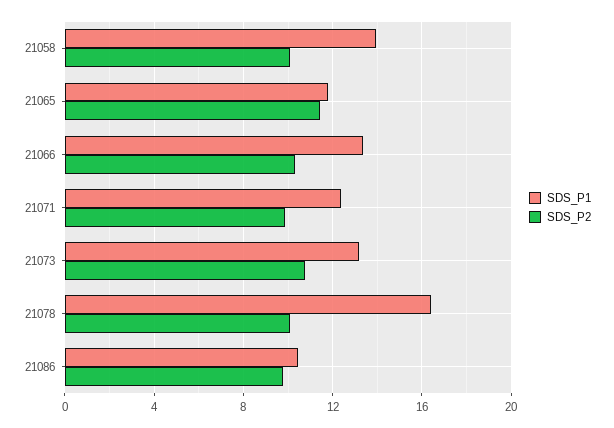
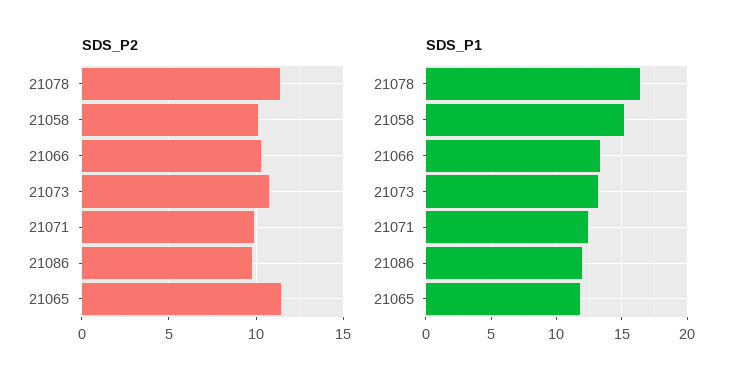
SDS_P1, 21058: 14 -> 15
SDS_P2, 21078: 10 -> 11.5
SDS_P1, 21086: 10.5 -> 12

